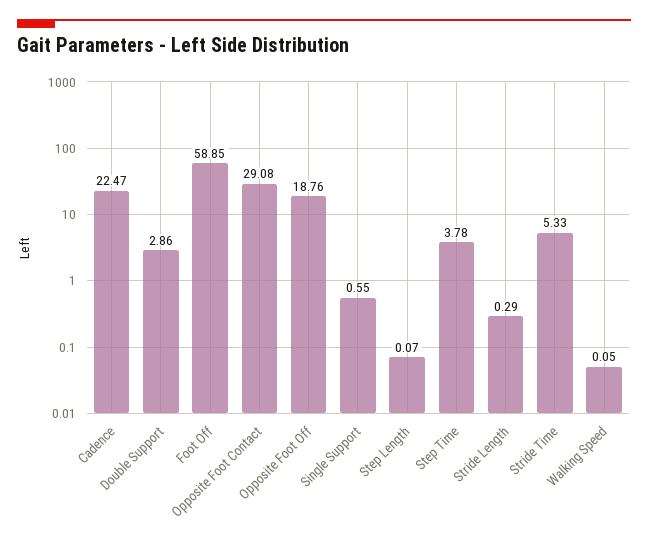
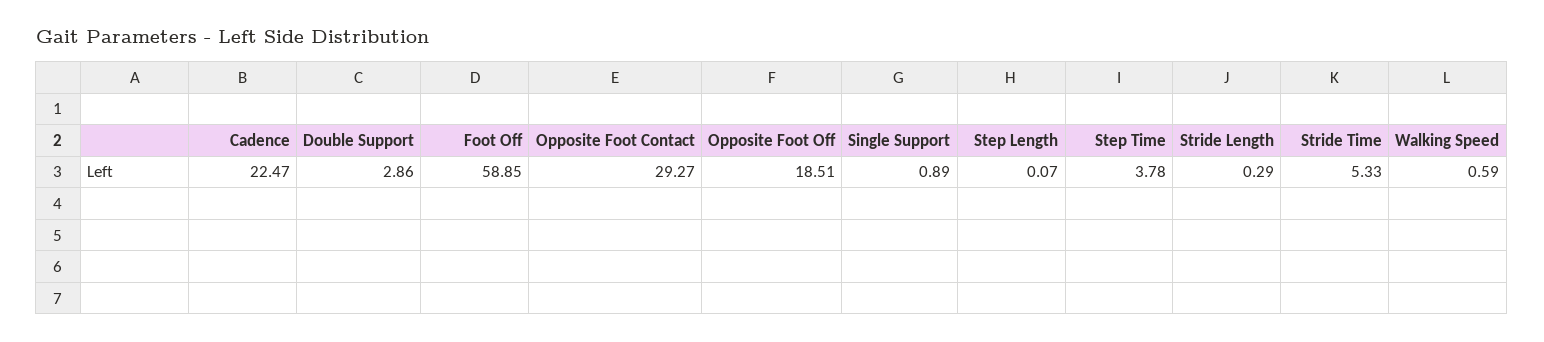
Opposite Foot Contact: 29.08 -> 29.27
Opposite Foot Off: 18.76 -> 18.51
Single Support: 0.55 -> 0.89
Walking Speed: 0.05 -> 0.59

